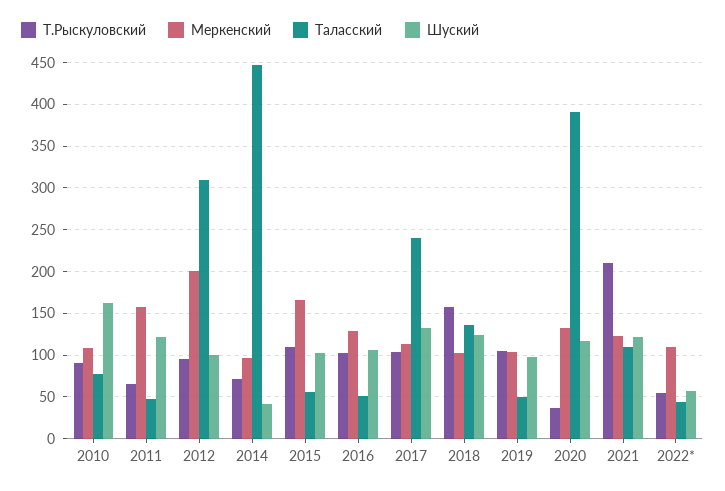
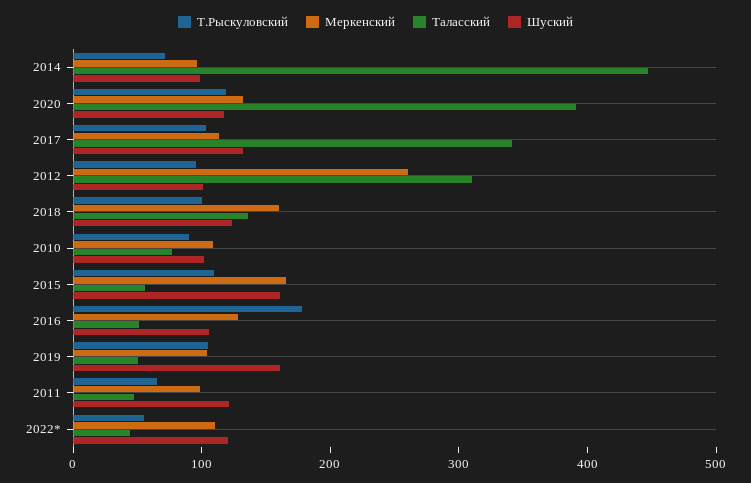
Шуский, 2010: 160 -> 100
Меркенский, 2011: 160 -> 100
Меркенский, 2012: 200 -> 260
Шуский, 2014: 40 -> 100
Шуский, 2015: 100 -> 160
Т.Рыскуловский, 2016: 100 -> 180
Таласский, 2017: 240 -> 340
Т.Рыскуловский, 2018: 160 -> 100
Меркенский, 2018: 100 -> 160
Шуский, 2019: 100 -> 160
Т.Рыскуловский, 2020: 40 -> 120
Т.Рыскуловский, 2021: 210 -> none
Меркенский, 2021: 120 -> none
Таласский, 2021: 110 -> none
Шуский, 2021: 120 -> none
Шуский, 2022*: 60 -> 120

